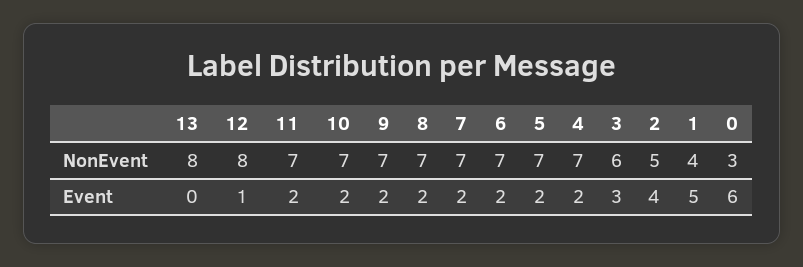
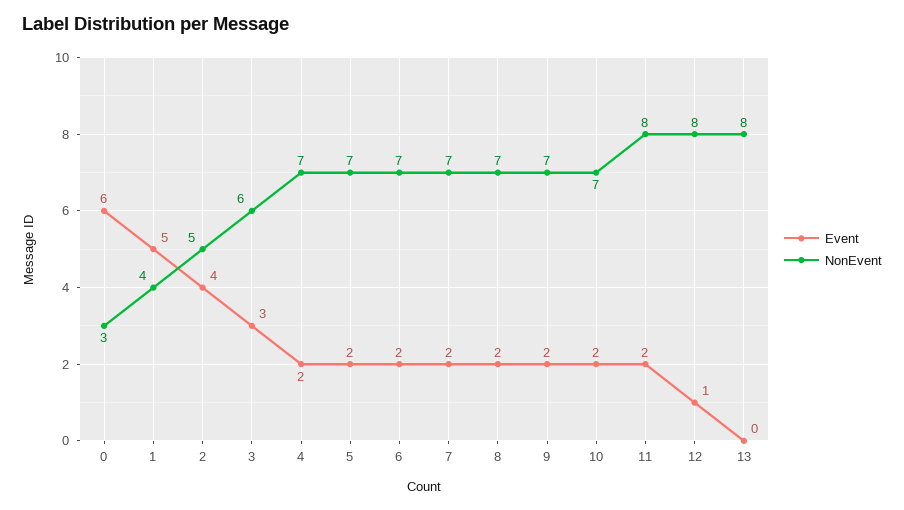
NonEvent, 11: 7 -> 8

